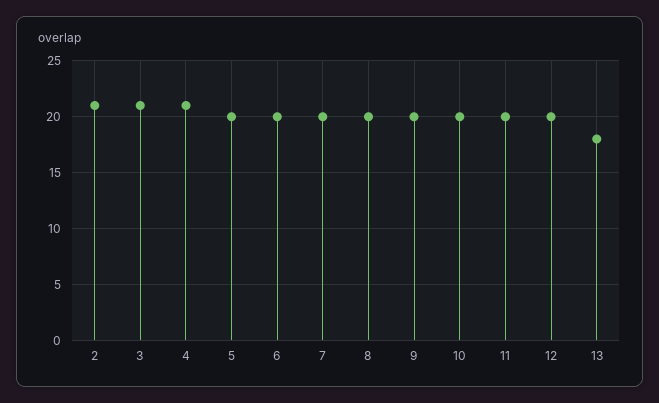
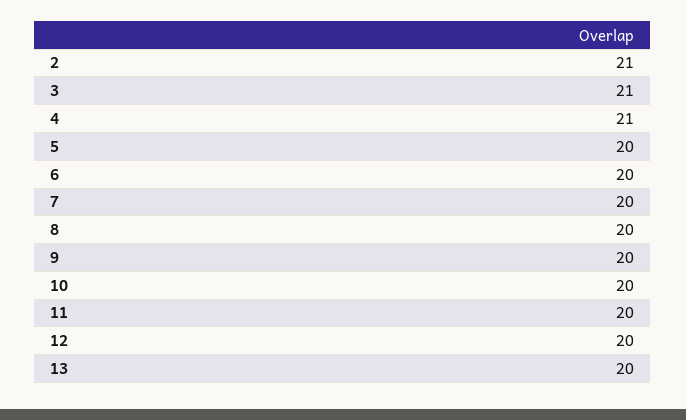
13: 18 -> 20

